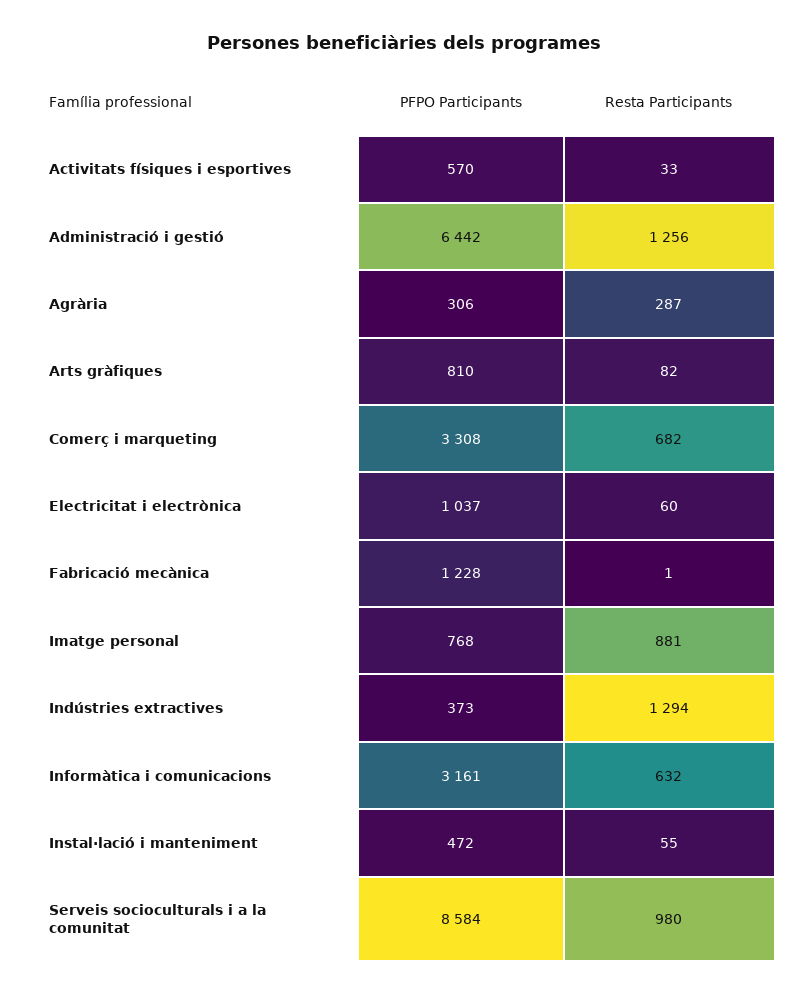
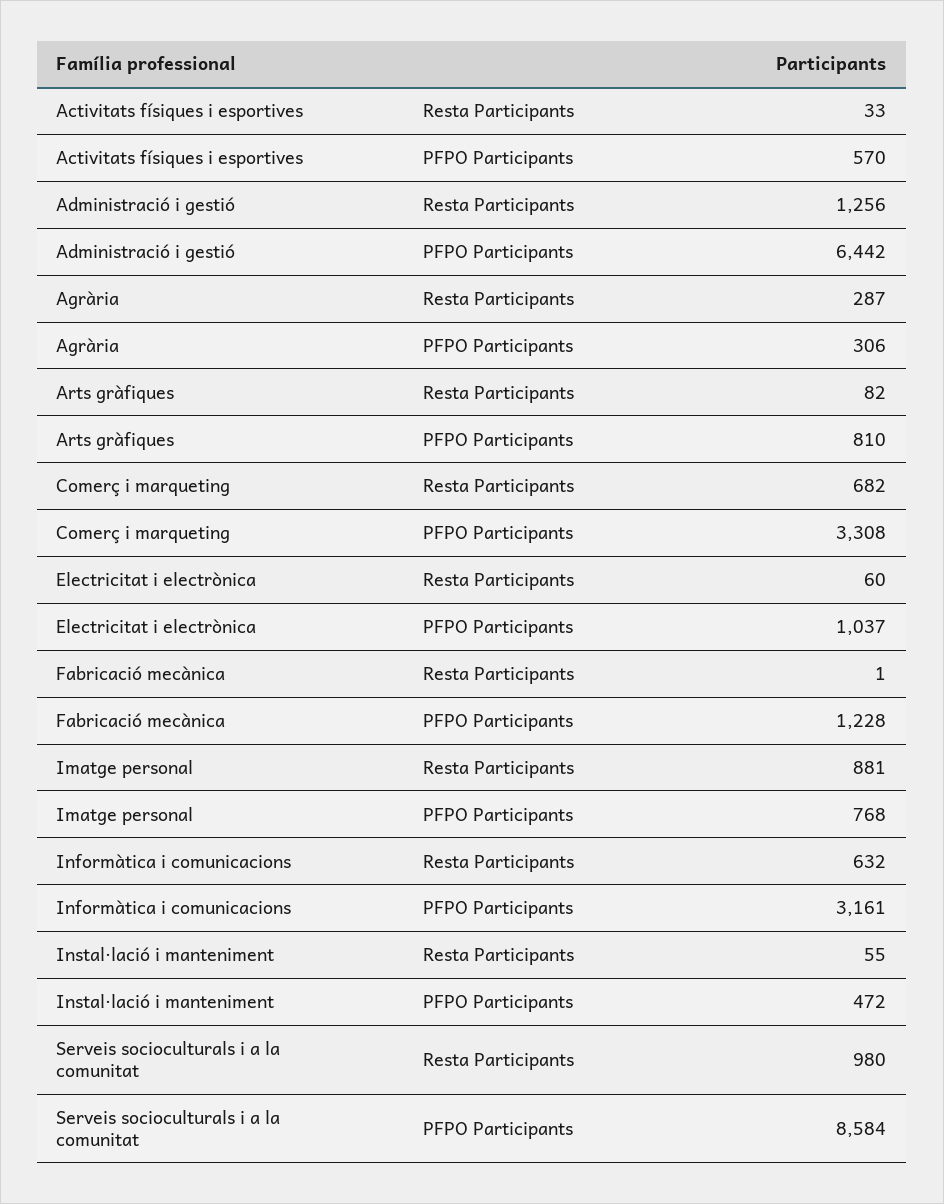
PFPO Participants, Indústries extractives: 373 -> none
Resta Participants, Indústries extractives: 1294 -> none

